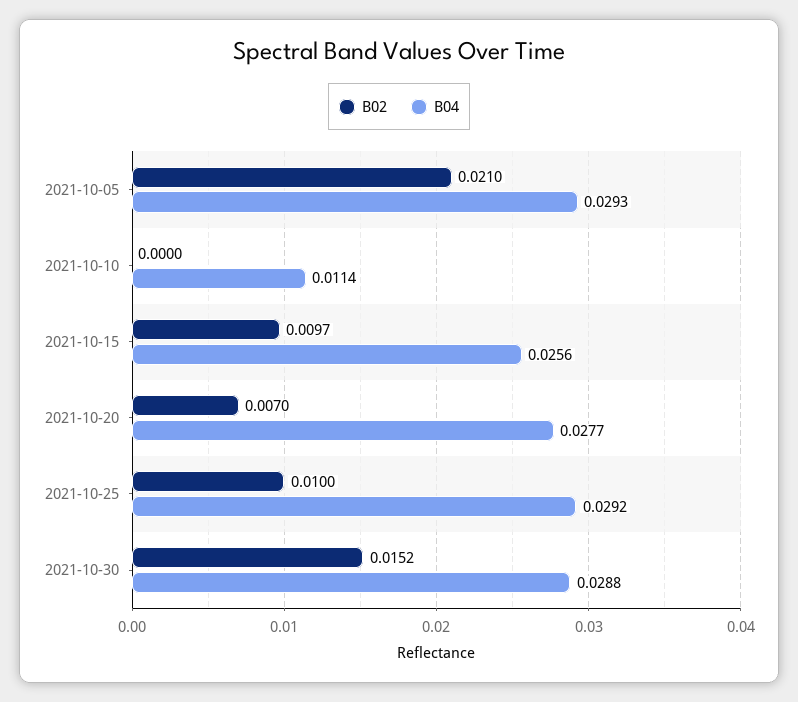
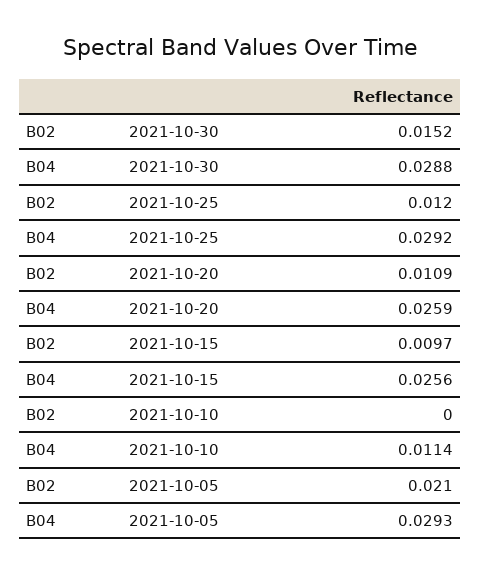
B02, 2021-10-20: 0.007 -> 0.0109
B04, 2021-10-20: 0.0277 -> 0.0259
B02, 2021-10-25: 0.01 -> 0.012

